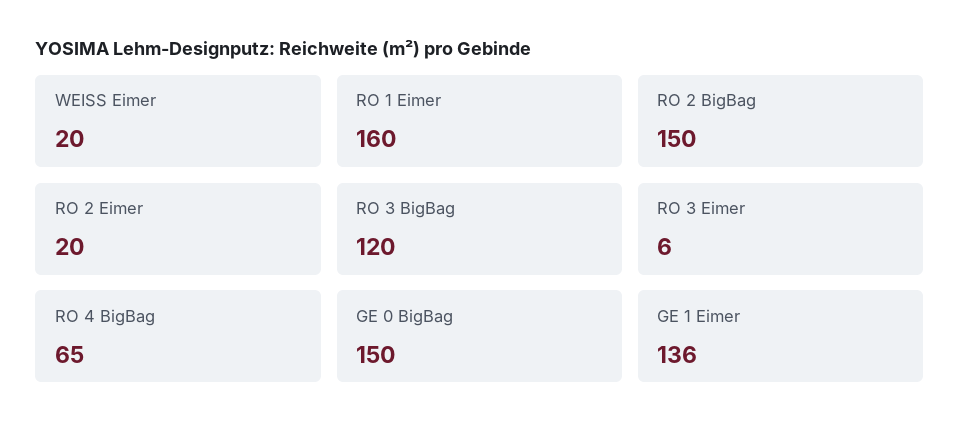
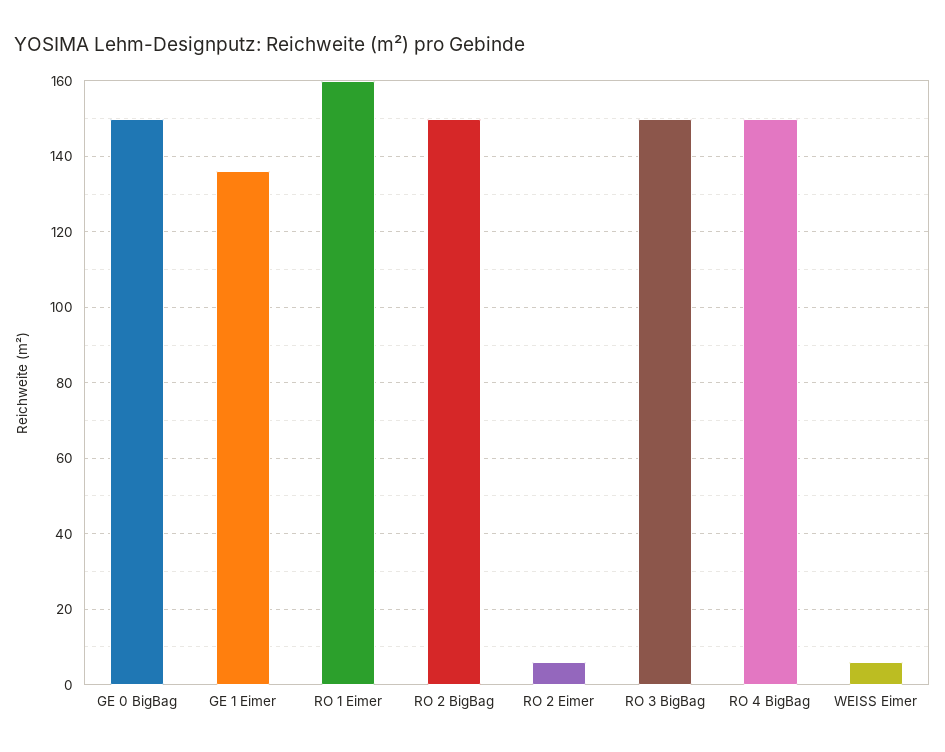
WEISS Eimer: 20 -> 5
RO 2 Eimer: 20 -> 5
RO 3 BigBag: 120 -> 150
RO 3 Eimer: 6 -> none
RO 4 BigBag: 65 -> 150

